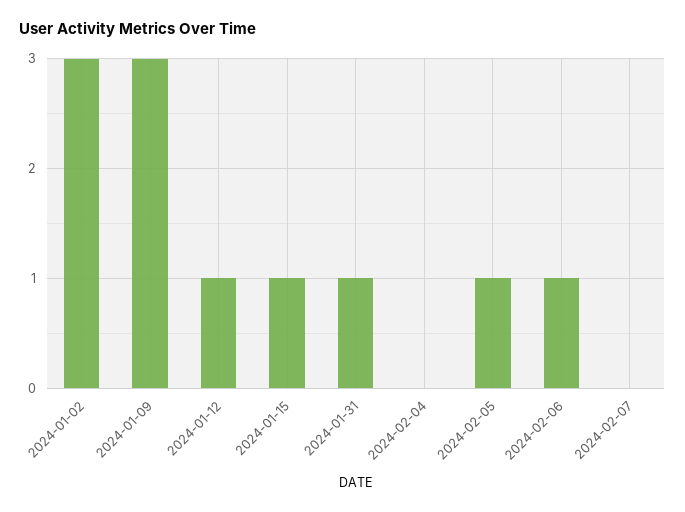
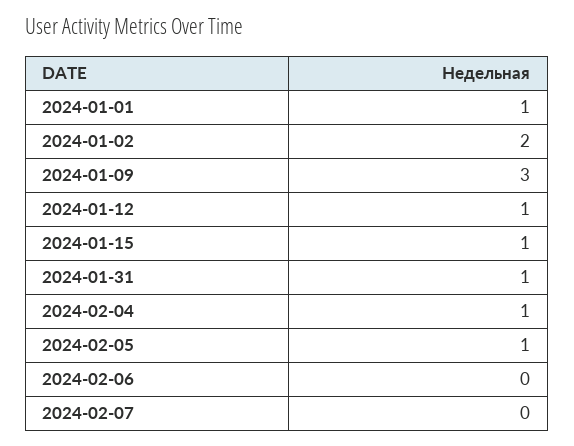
2024-01-02: 3 -> 2
2024-02-04: 0 -> 1
2024-02-06: 1 -> 0
2024-01-01: none -> 1

